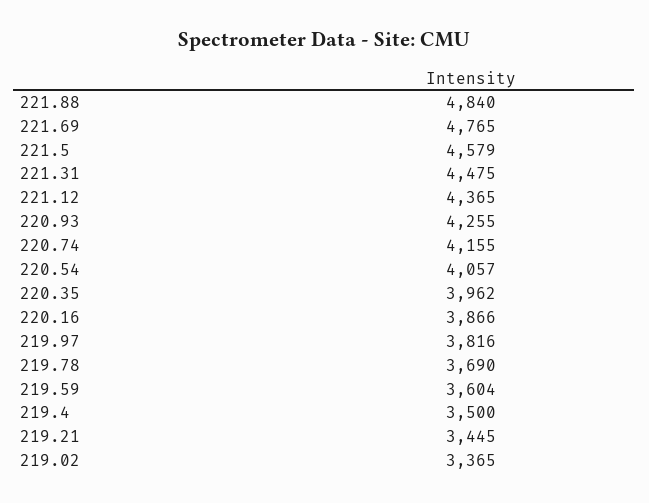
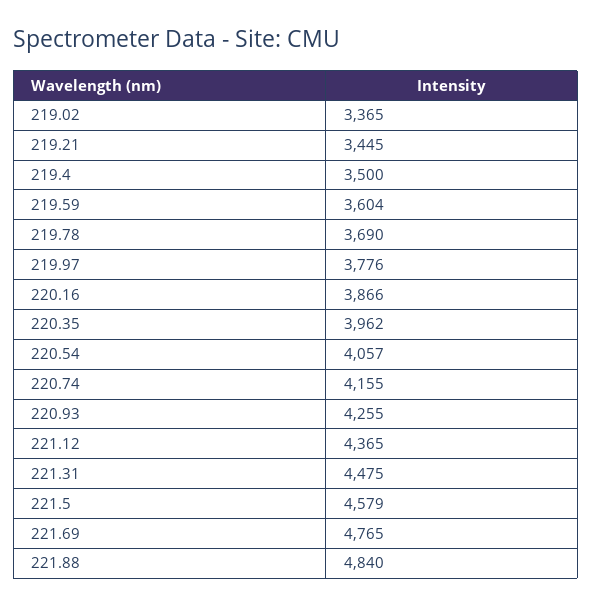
219.97: 3816 -> 3776

